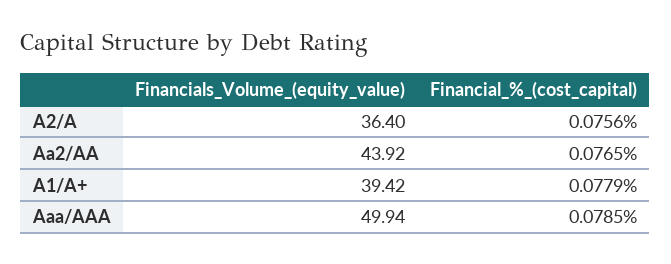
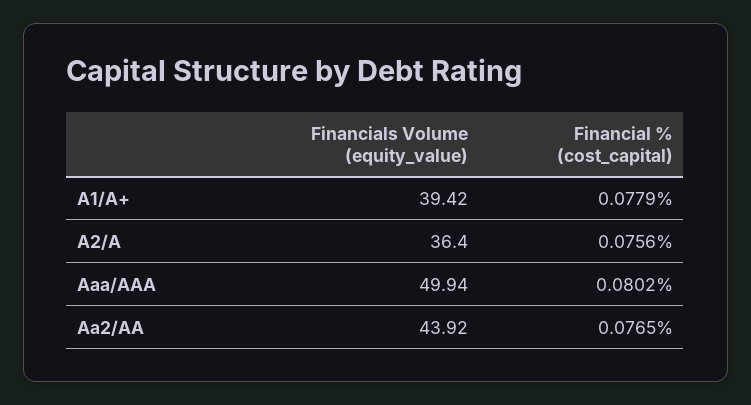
Financial_%_(cost_capital), Aaa/AAA: 0.0785 -> 0.0802

